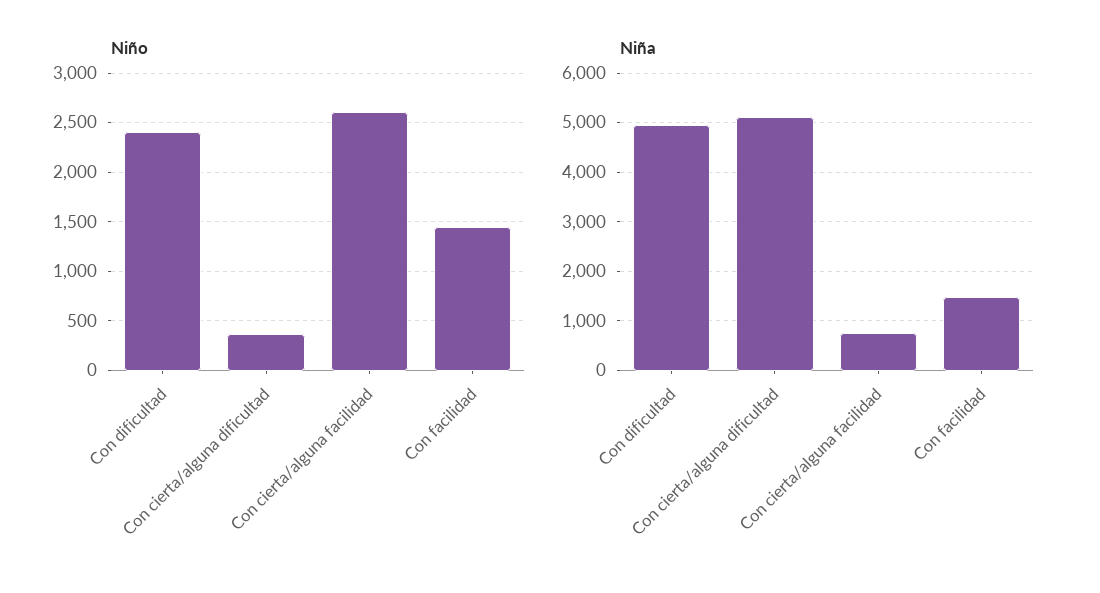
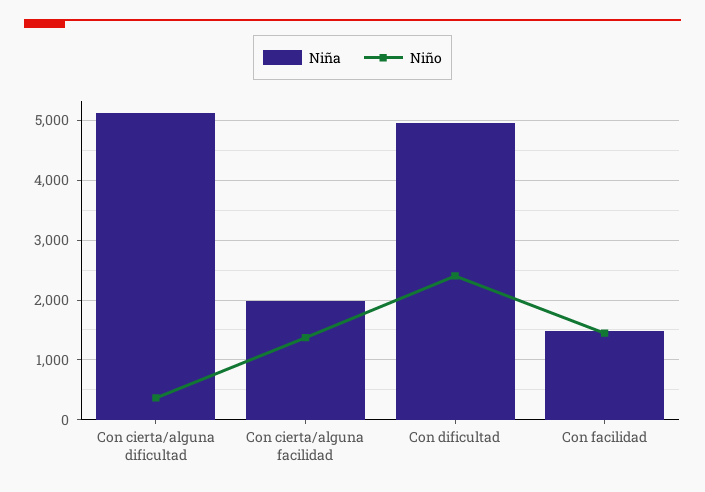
Niño, Con cierta/alguna facilidad: 2600 -> 1400
Niña, Con cierta/alguna facilidad: 800 -> 2000

